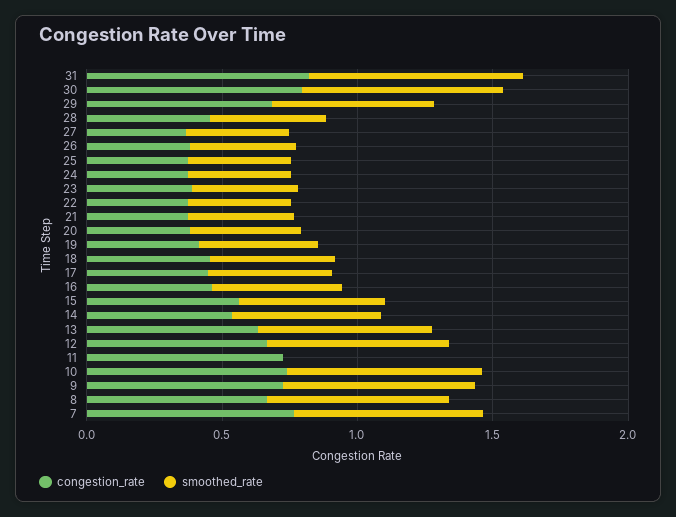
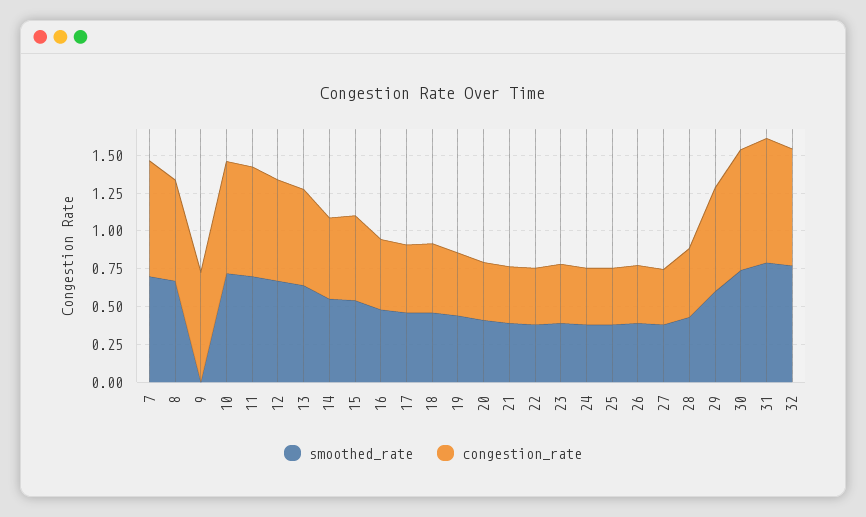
smoothed_rate, 11: 0 -> 0.75
smoothed_rate, 9: 0.7 -> 0
smoothed_rate, 32: none -> 0.75
congestion_rate, 32: none -> 0.75

